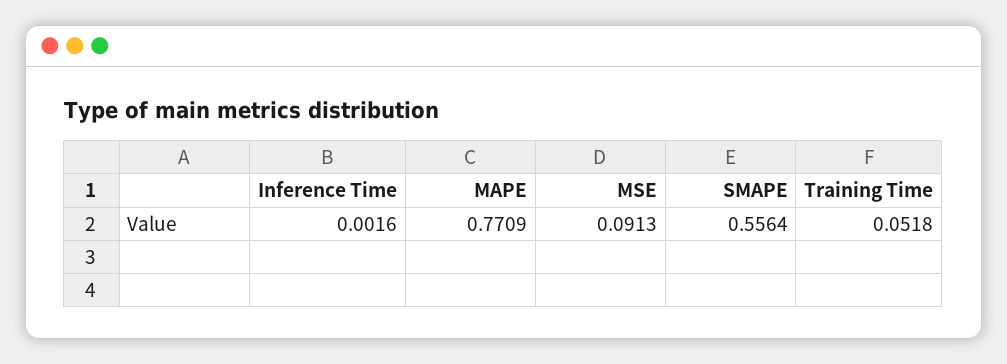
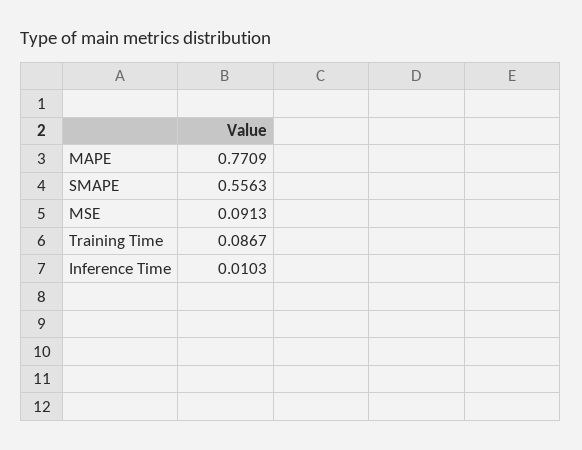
Inference Time: 0.0016 -> 0.0103
SMAPE: 0.5564 -> 0.5563
Training Time: 0.0518 -> 0.0867

